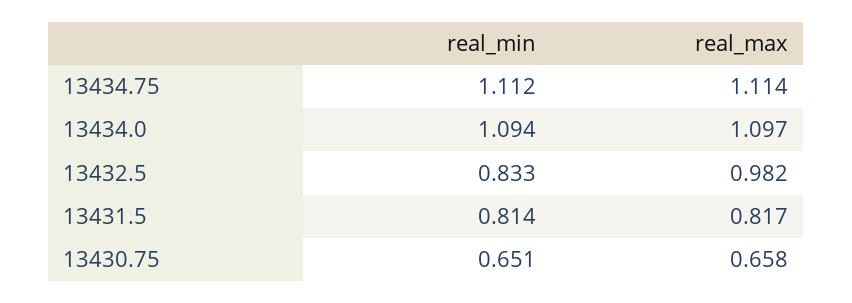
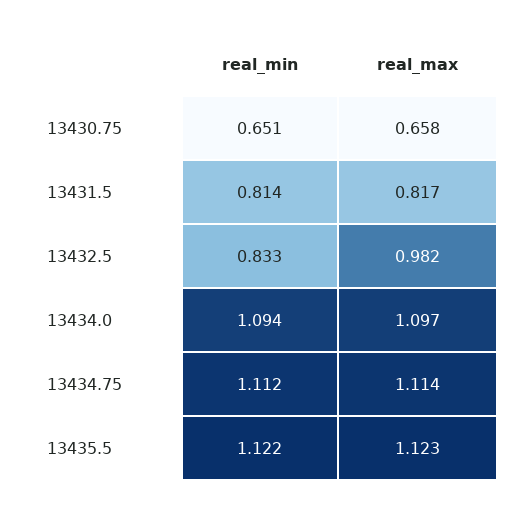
real_min, 13435.5: none -> 1.122
real_max, 13435.5: none -> 1.123

